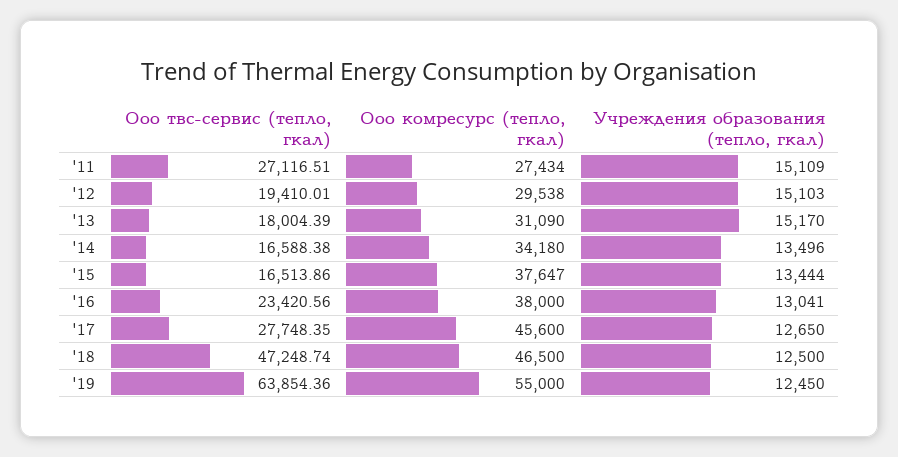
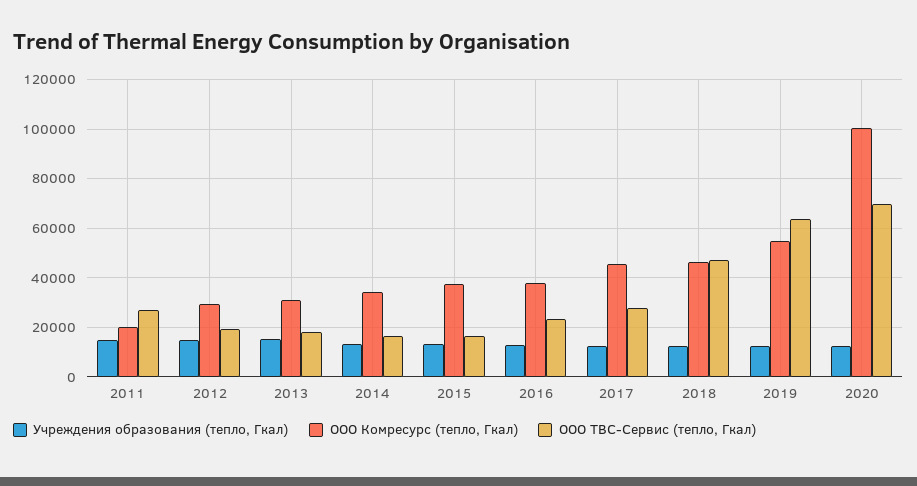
Ооо комресурс (тепло, гкал), '11: 27434 -> 20000
Учреждения образования (тепло, гкал), 2020: none -> 12500
Ооо комресурс (тепло, гкал), 2020: none -> 100000
Ооо твс-сервис (тепло, гкал), 2020: none -> 70000

